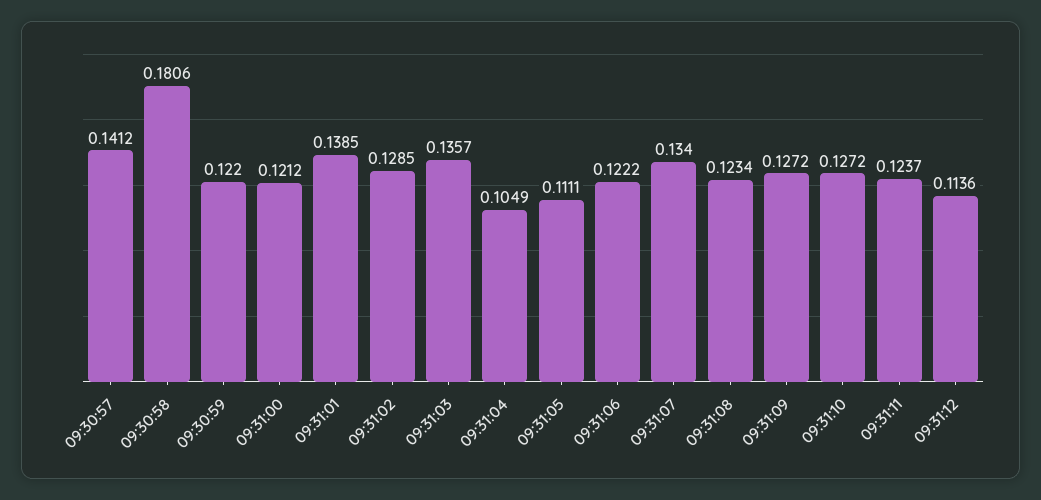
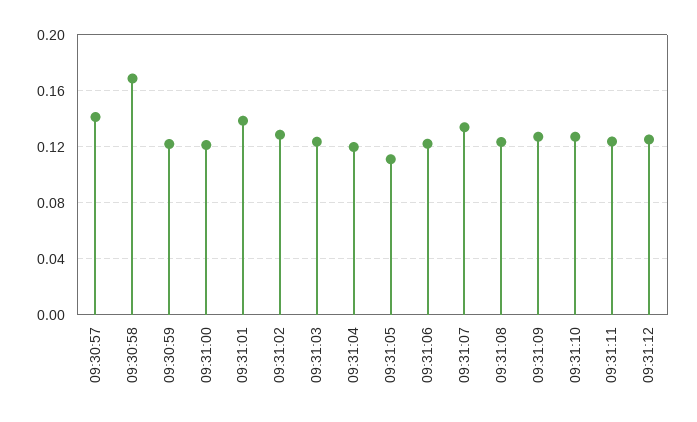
09:30:58: 0.1806 -> 0.17
09:31:03: 0.1357 -> 0.125
09:31:04: 0.1049 -> 0.12
09:31:12: 0.1136 -> 0.125

